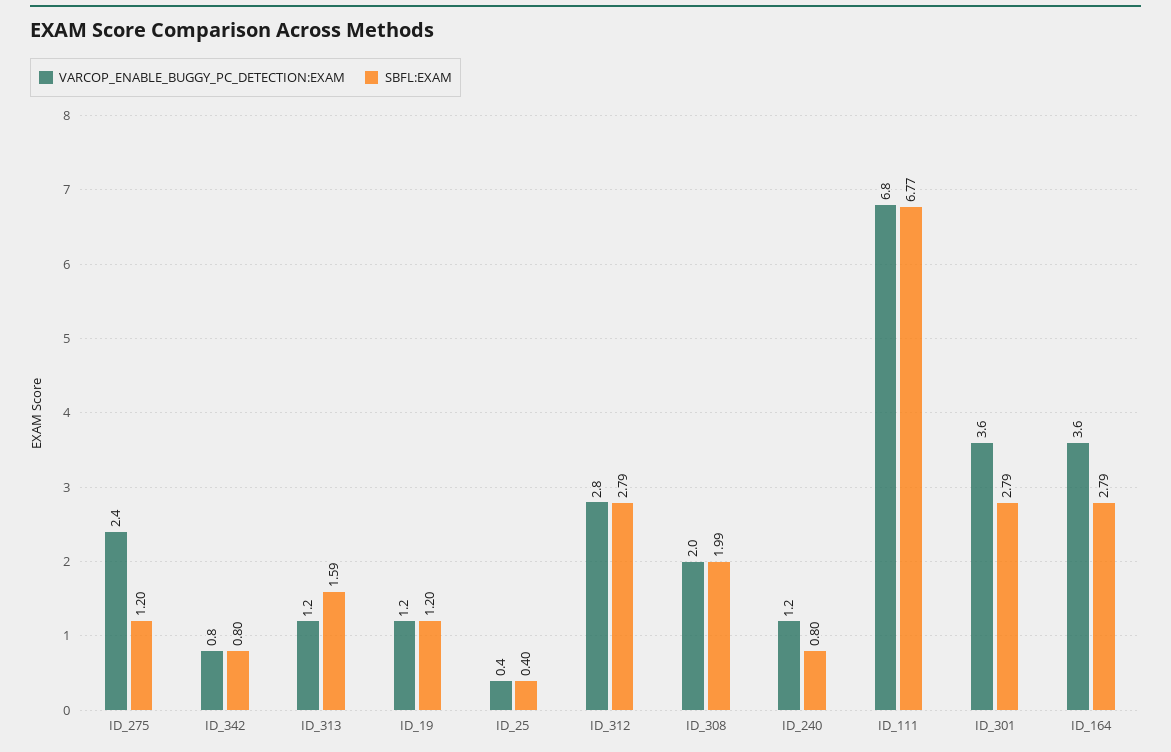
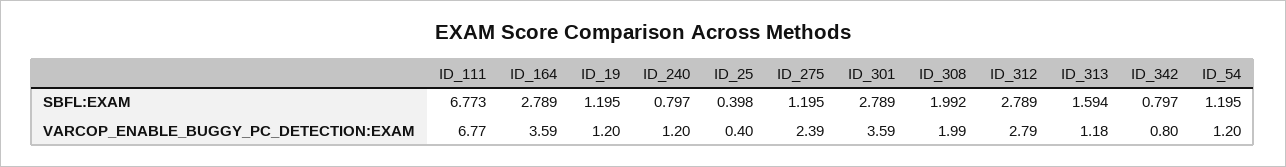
SBFL:EXAM, ID_54: none -> 1.195
VARCOP_ENABLE_BUGGY_PC_DETECTION:EXAM, ID_54: none -> 1.2

